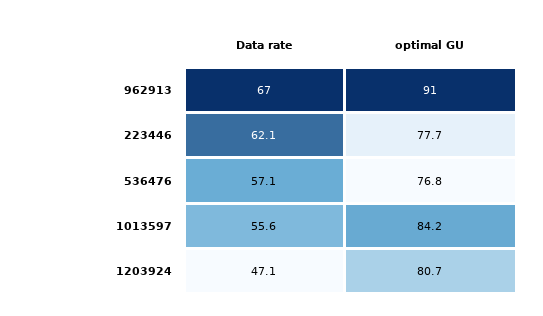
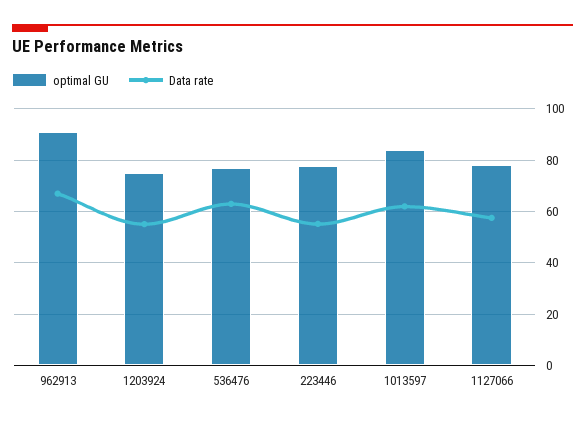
Data rate, 223446: 62.1 -> 55
Data rate, 536476: 57.1 -> 62.5
Data rate, 1013597: 55.6 -> 62.5
Data rate, 1203924: 47.1 -> 55
optimal GU, 1203924: 80.7 -> 75
optimal GU, 1127066: none -> 77.5
Data rate, 1127066: none -> 57.5

